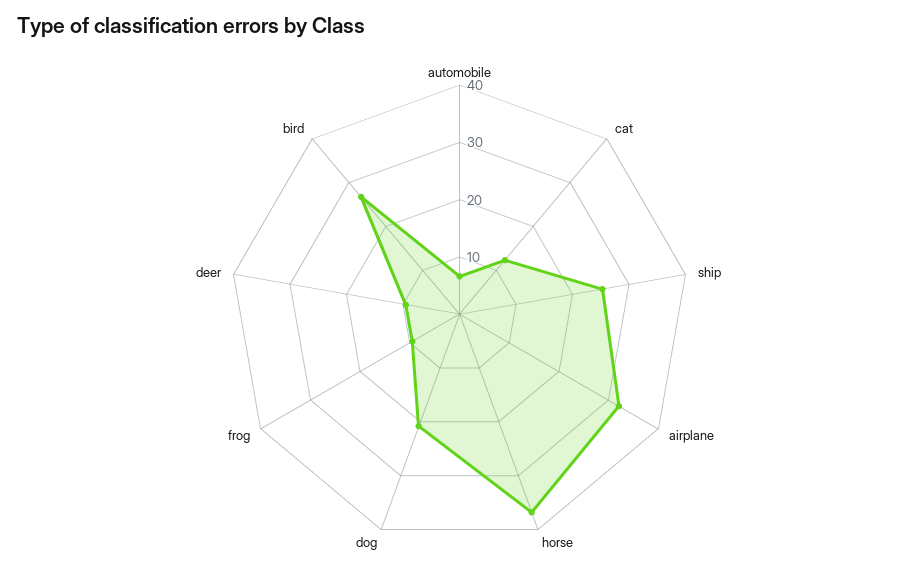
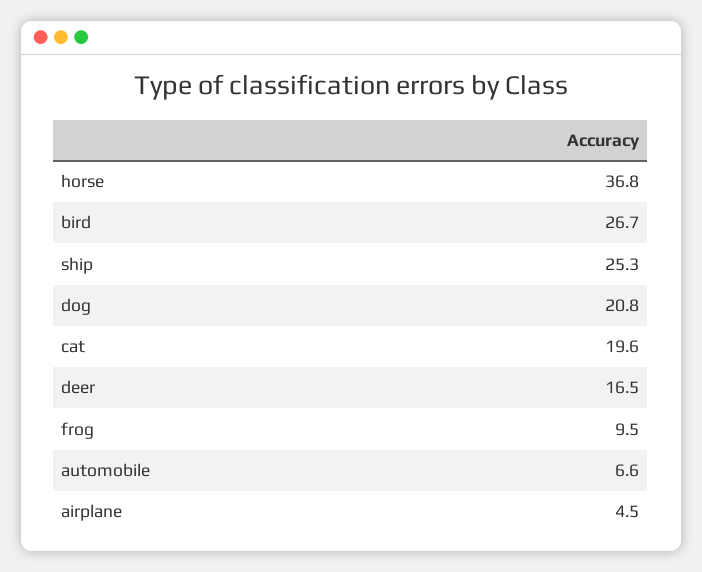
cat: 12 -> 19.6
airplane: 32 -> 4.5
deer: 10 -> 16.5

